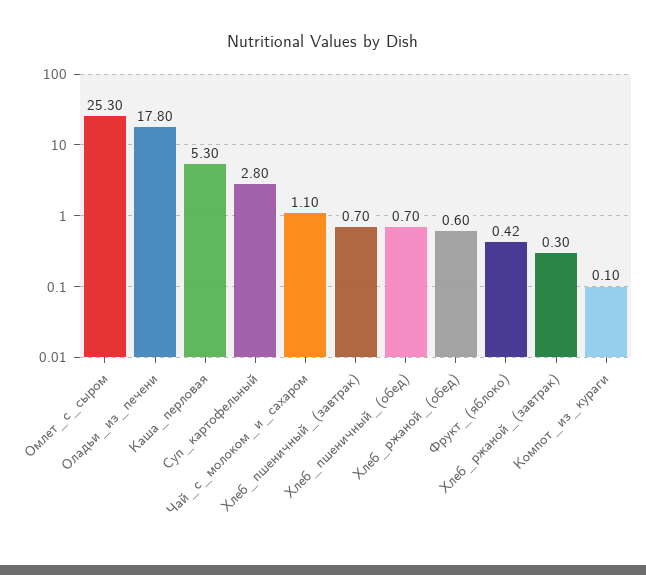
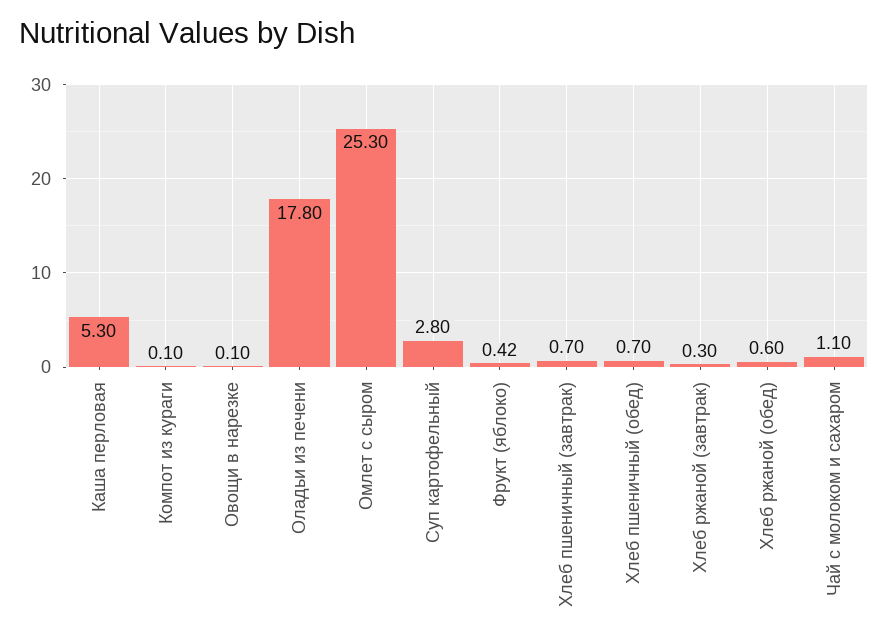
Овощи в нарезке: none -> 0.1

